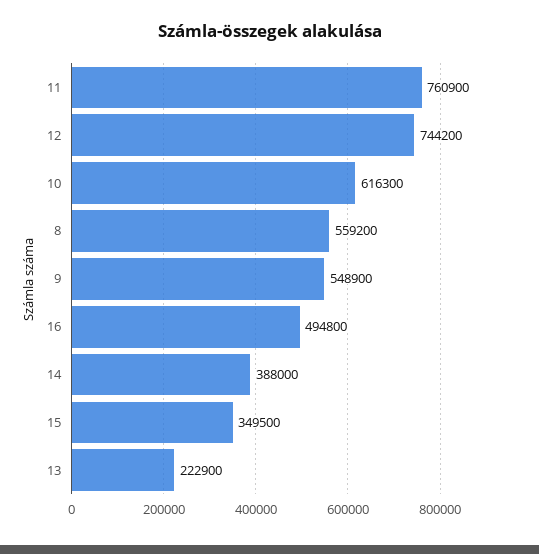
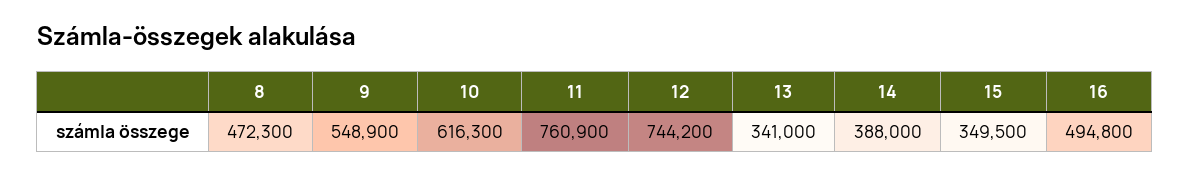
8: 559200 -> 472300
13: 222900 -> 341000

